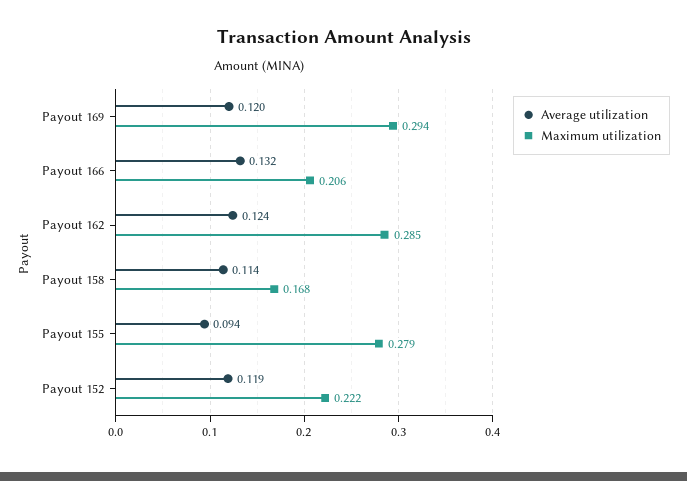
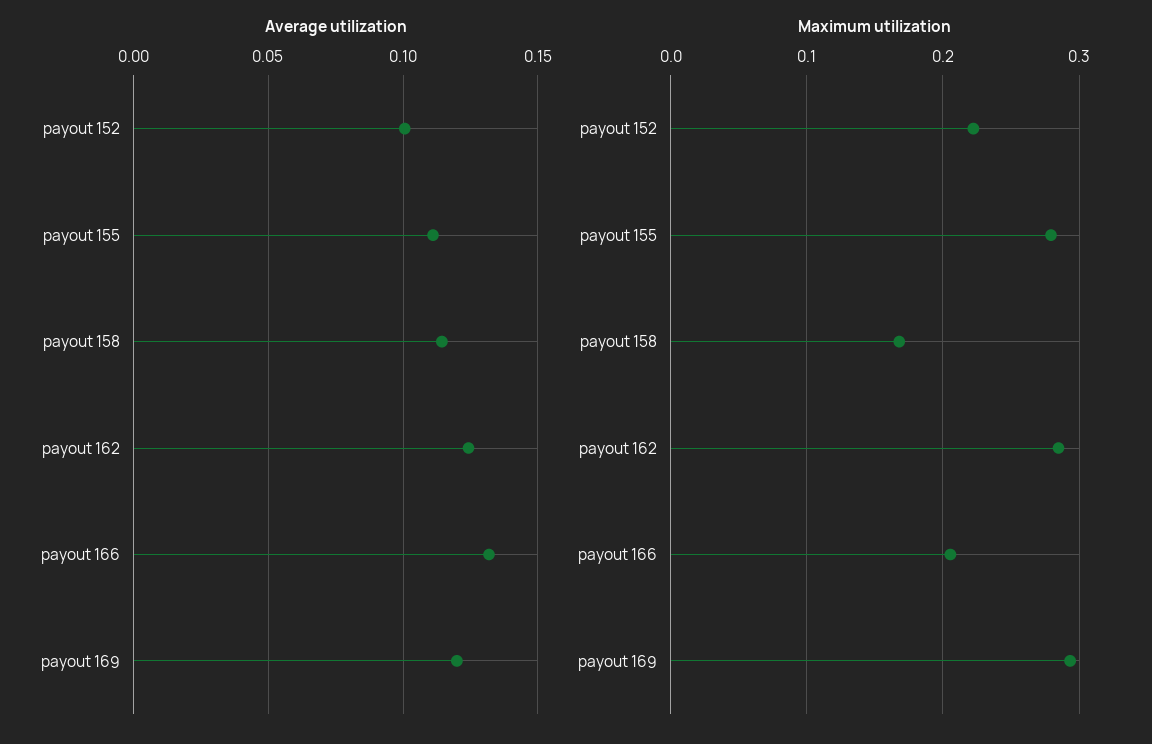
Average utilization, Payout 155: 0.094 -> 0.11
Average utilization, Payout 152: 0.119 -> 0.1

